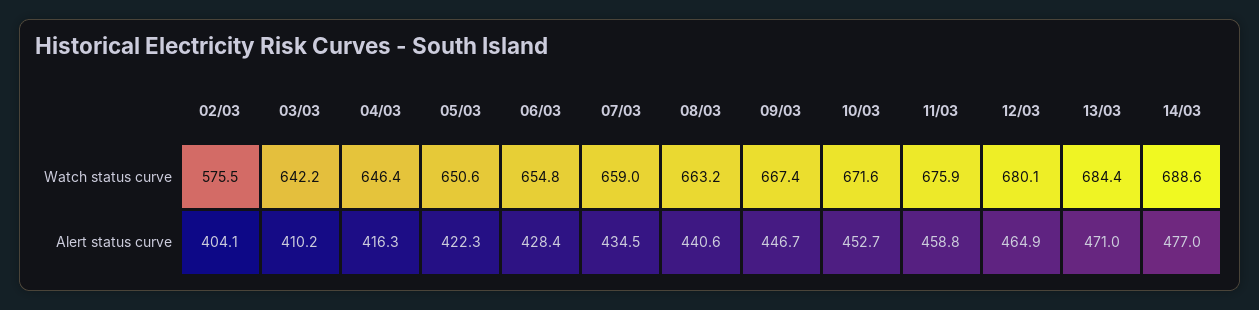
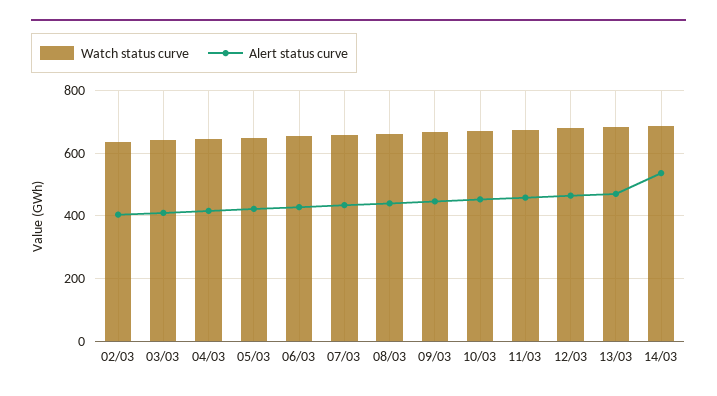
Watch status curve, 02/03: 575.5 -> 640
Alert status curve, 14/03: 477 -> 540

